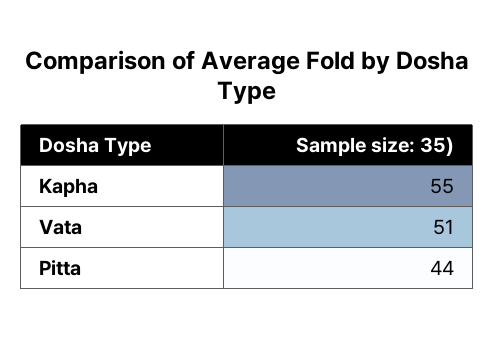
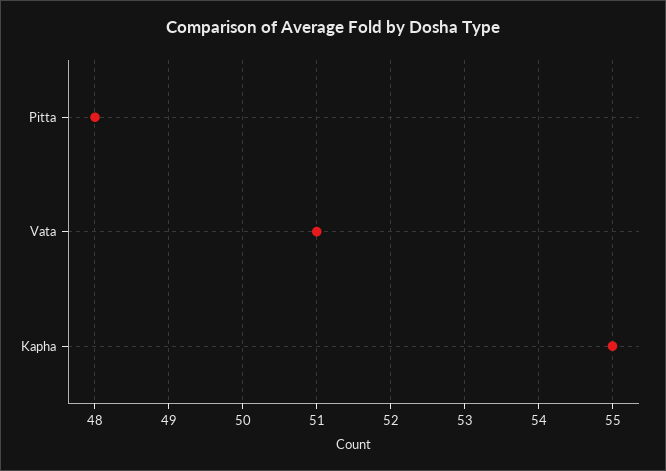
Pitta: 44 -> 48

